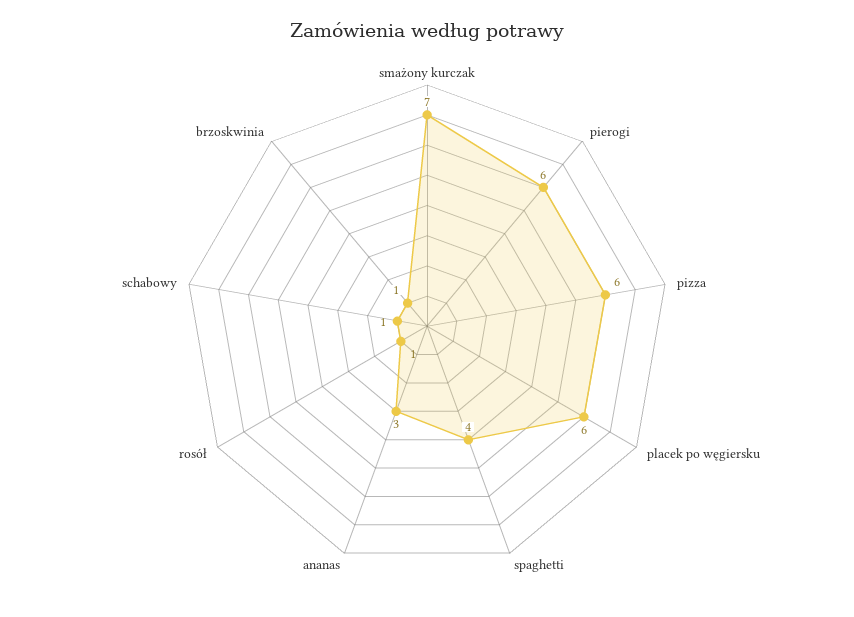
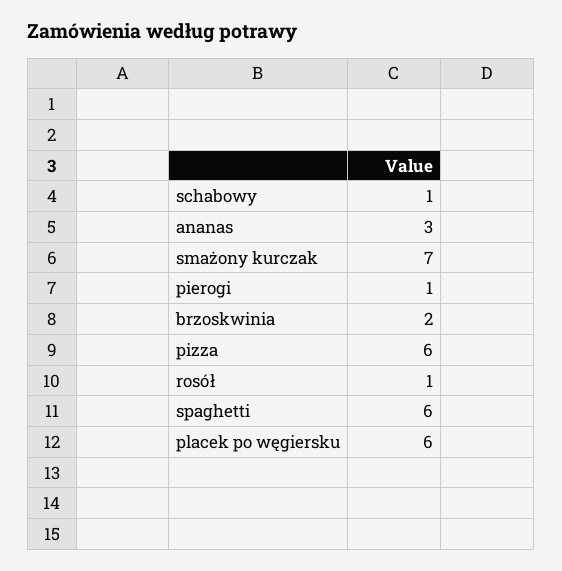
pierogi: 6 -> 1
spaghetti: 4 -> 6
brzoskwinia: 1 -> 2

